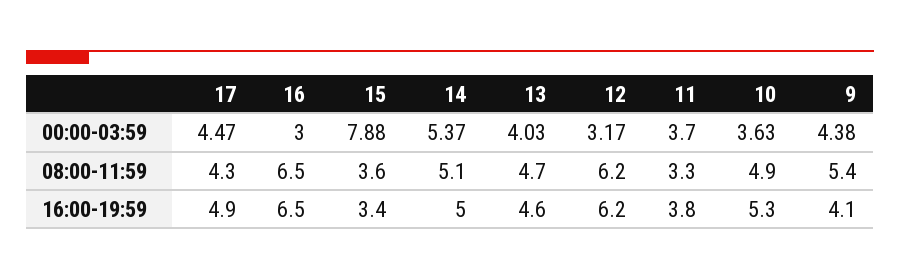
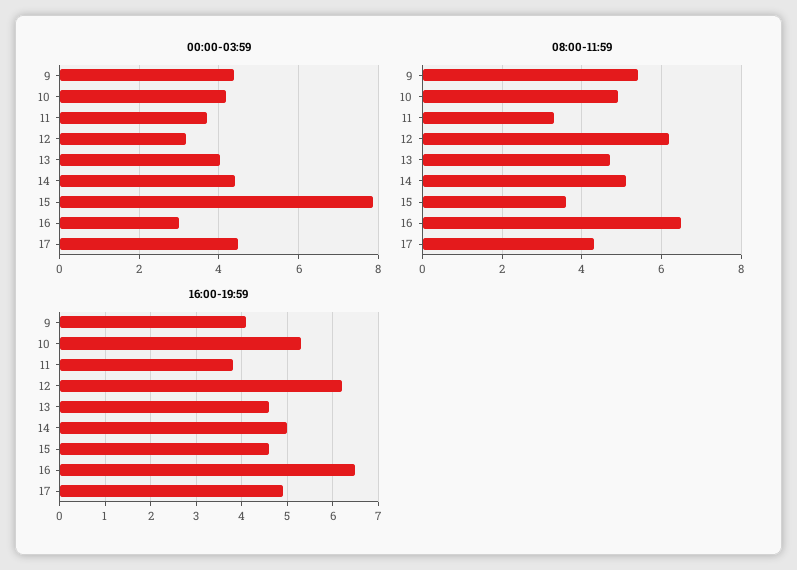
00:00-03:59, 14: 5.37 -> 4.4
00:00-03:59, 10: 3.63 -> 4.2
16:00-19:59, 15: 3.4 -> 4.5

